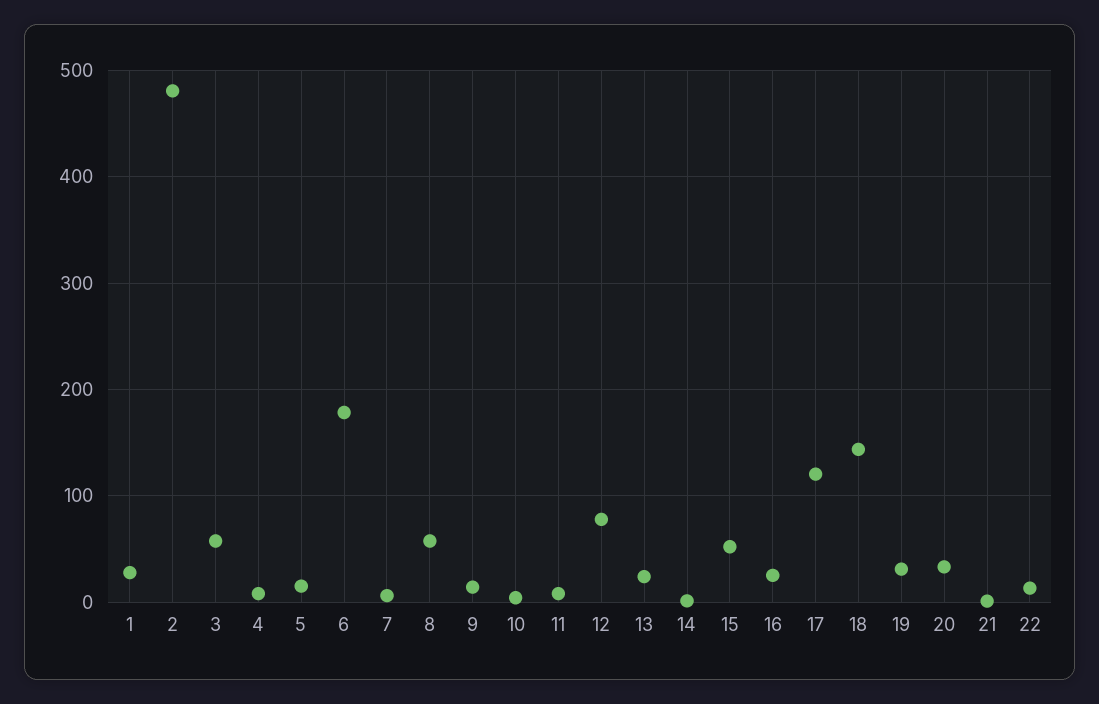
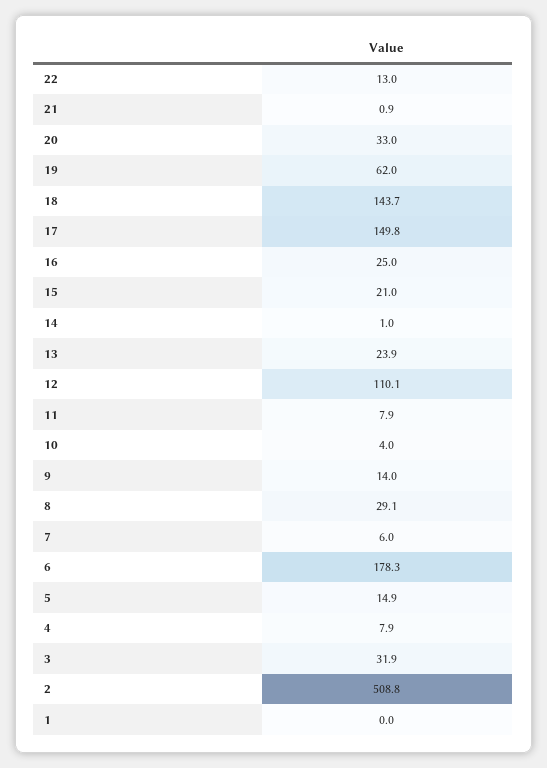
1: 30 -> 0
2: 480 -> 508.8
3: 60 -> 31.9
8: 60 -> 29.1
12: 80 -> 110.1
15: 50 -> 21
17: 120 -> 149.8
19: 30 -> 62

